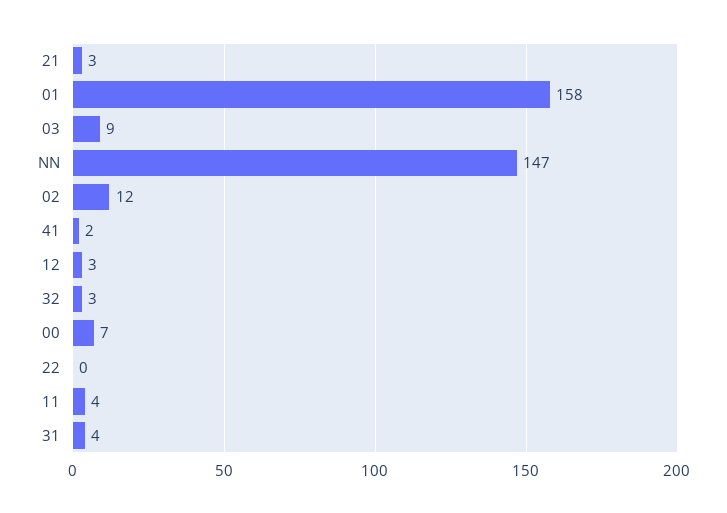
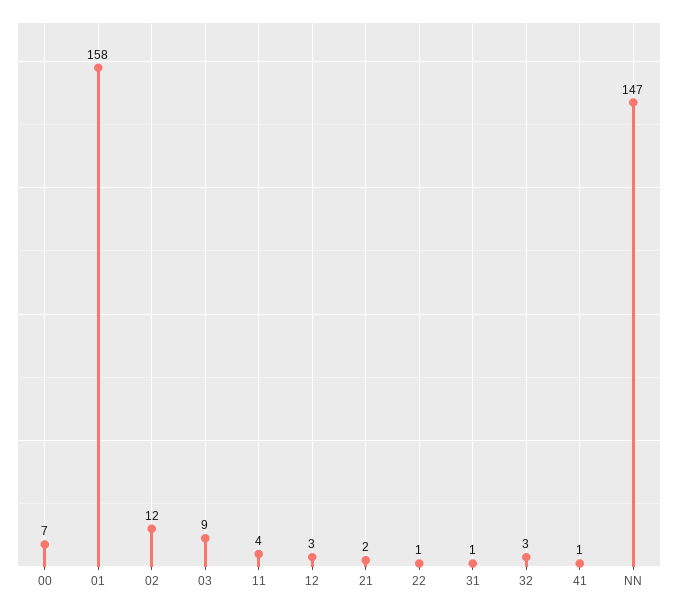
21: 3 -> 2
41: 2 -> 1
22: 0 -> 1
31: 4 -> 1

